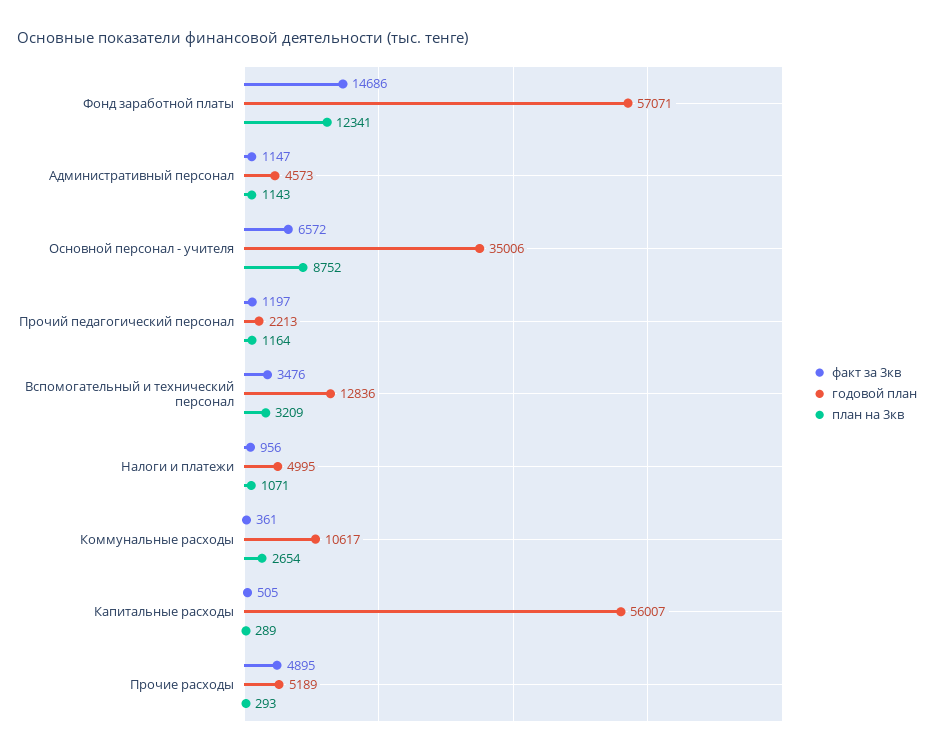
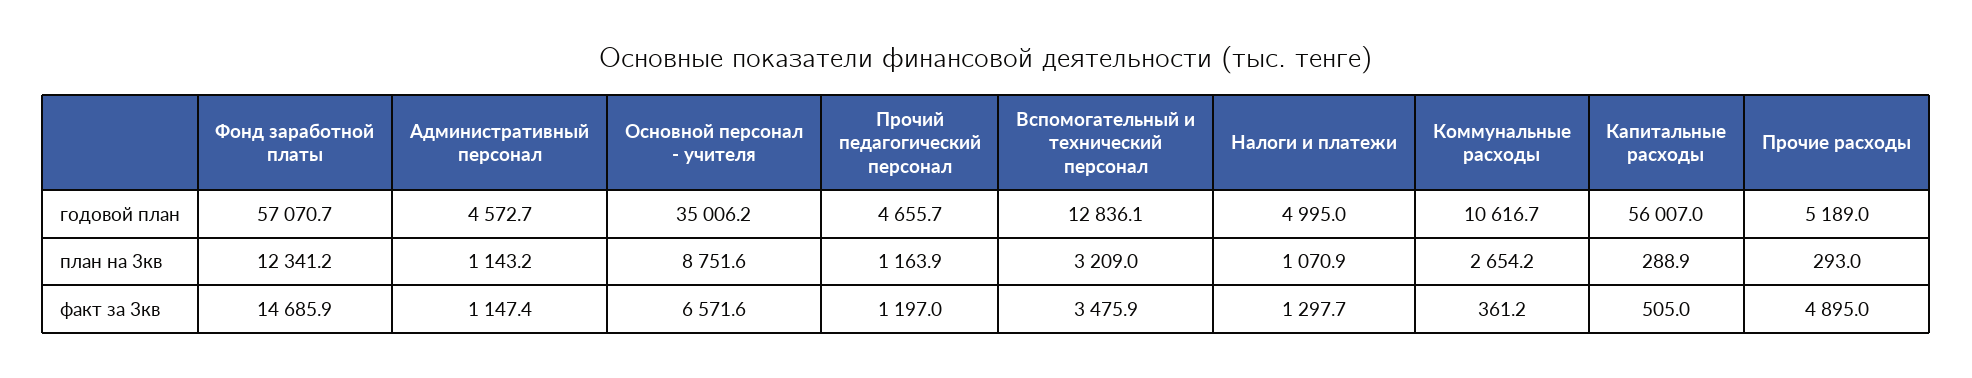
годовой план, Прочий педагогический персонал: 2213 -> 4655.7
факт за 3кв, Налоги и платежи: 956 -> 1297.7

